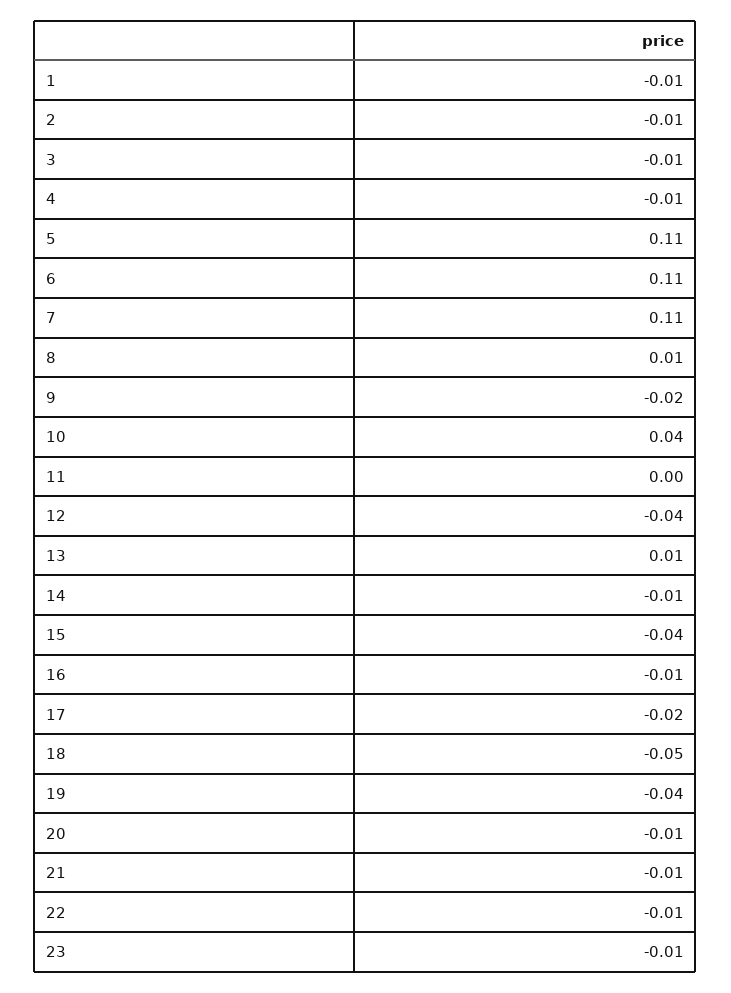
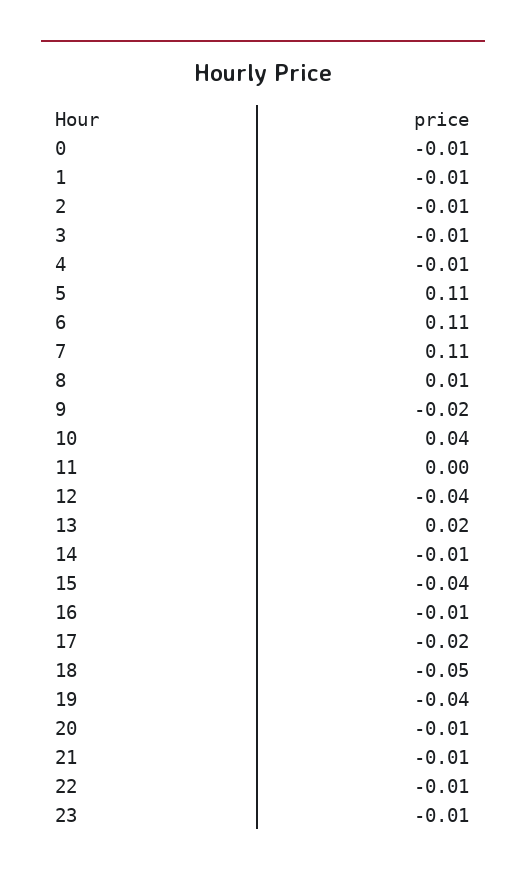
13: 0.01 -> 0.02
0: none -> -0.01

